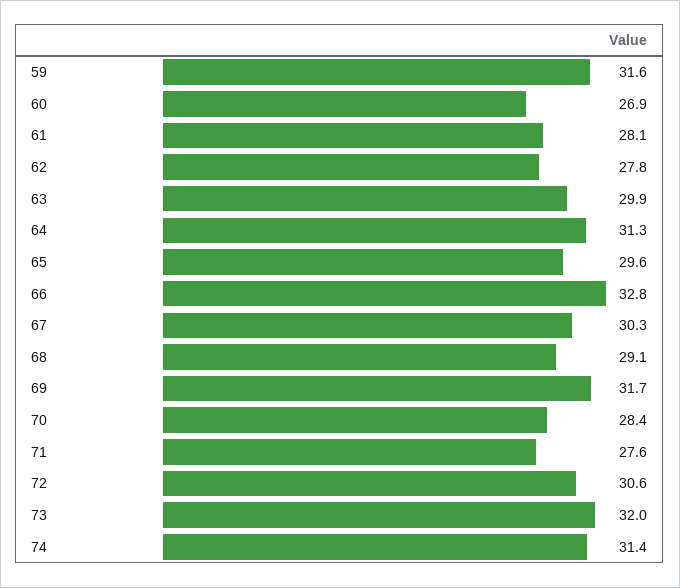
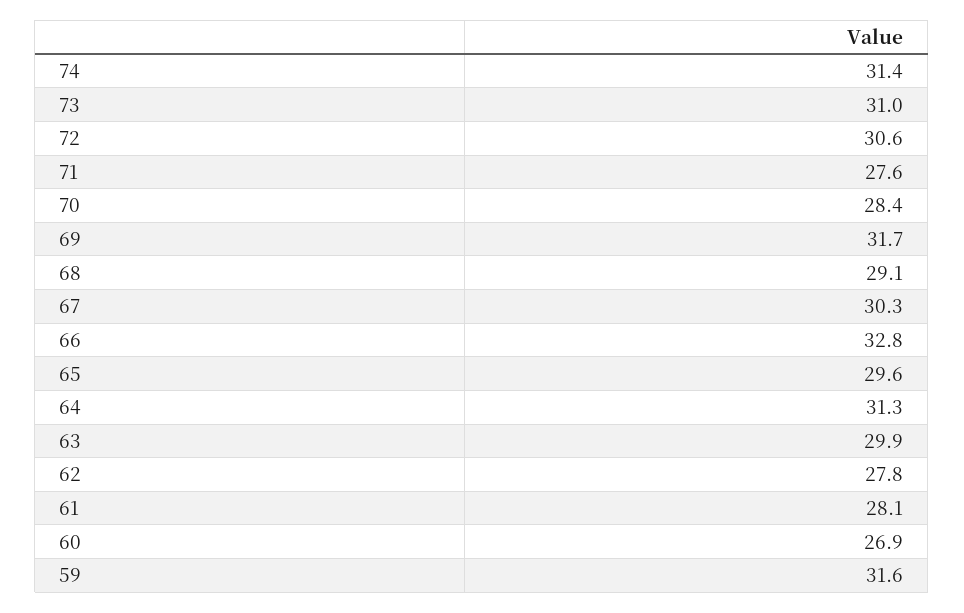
73: 32 -> 31

